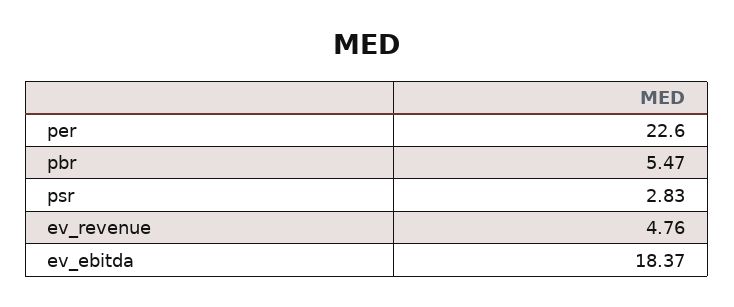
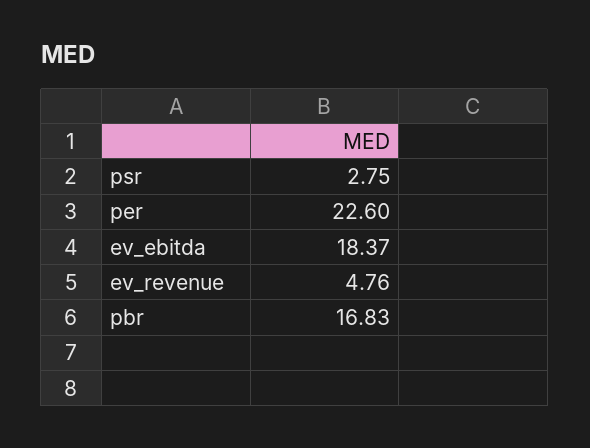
pbr: 5.47 -> 16.83
psr: 2.83 -> 2.75

